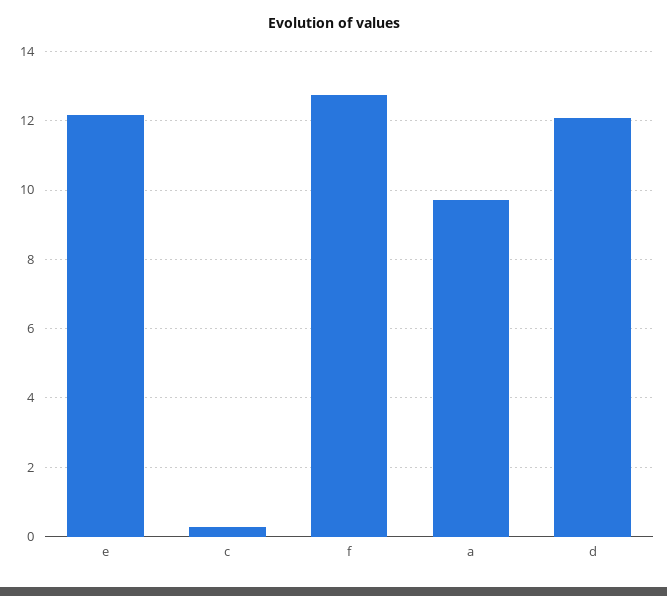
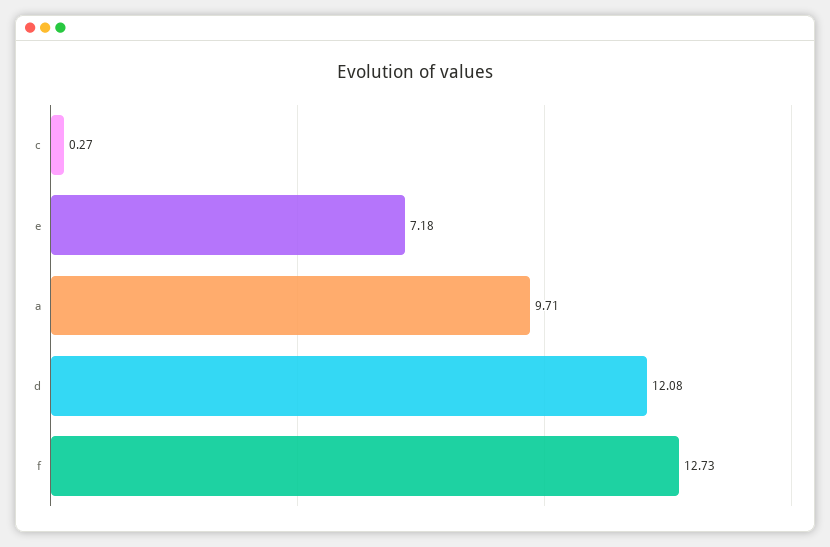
e: 12.2 -> 7.18

